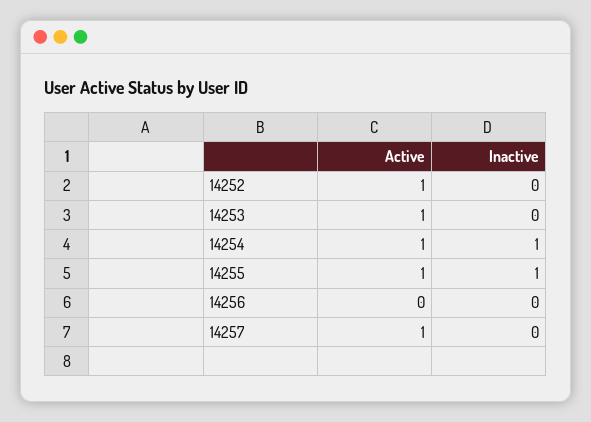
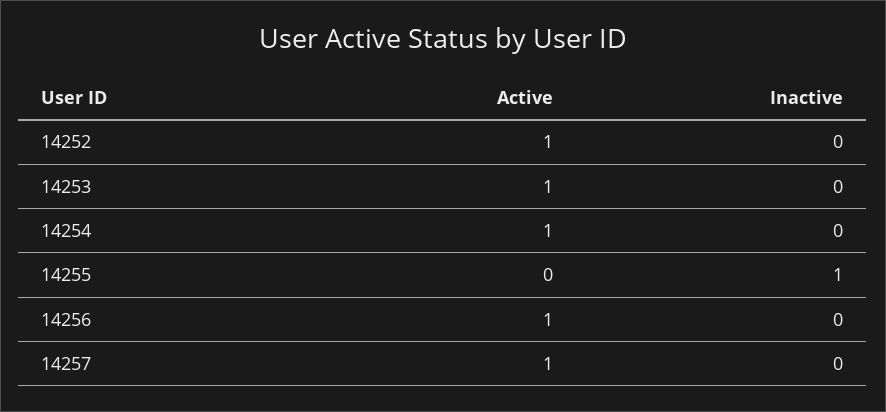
Inactive, 14254: 1 -> 0
Active, 14255: 1 -> 0
Active, 14256: 0 -> 1

